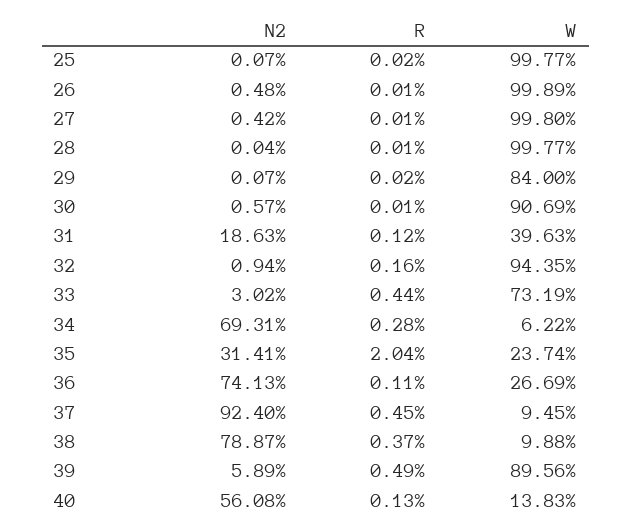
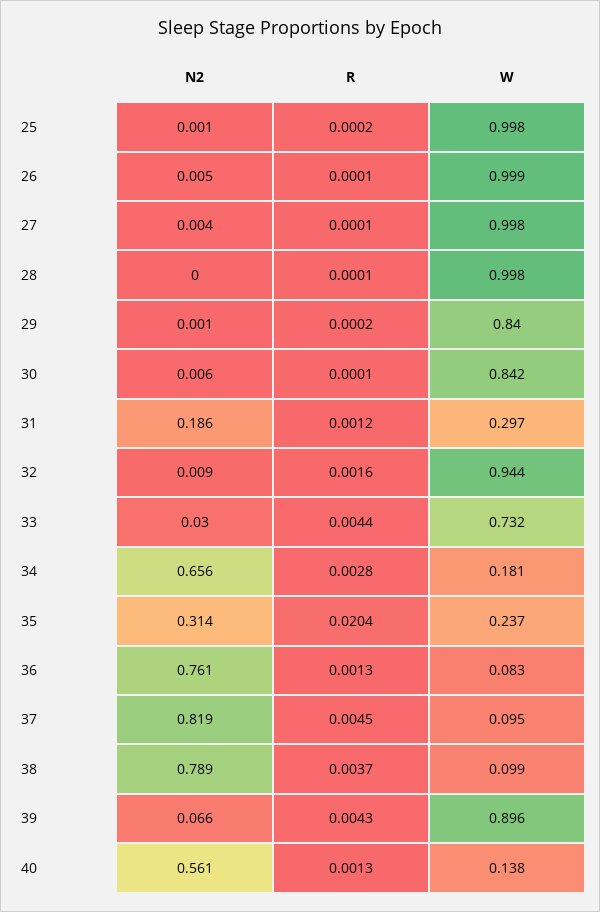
W, 30: 0.9069 -> 0.842
W, 31: 0.3963 -> 0.297
N2, 34: 0.6931 -> 0.656
W, 34: 0.0622 -> 0.181
N2, 36: 0.7413 -> 0.761
R, 36: 0.0011 -> 0.0013
W, 36: 0.2669 -> 0.083
N2, 37: 0.924 -> 0.819
N2, 39: 0.0589 -> 0.066
R, 39: 0.0049 -> 0.0043

